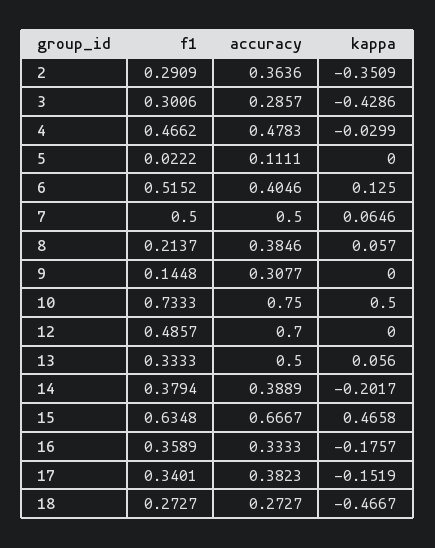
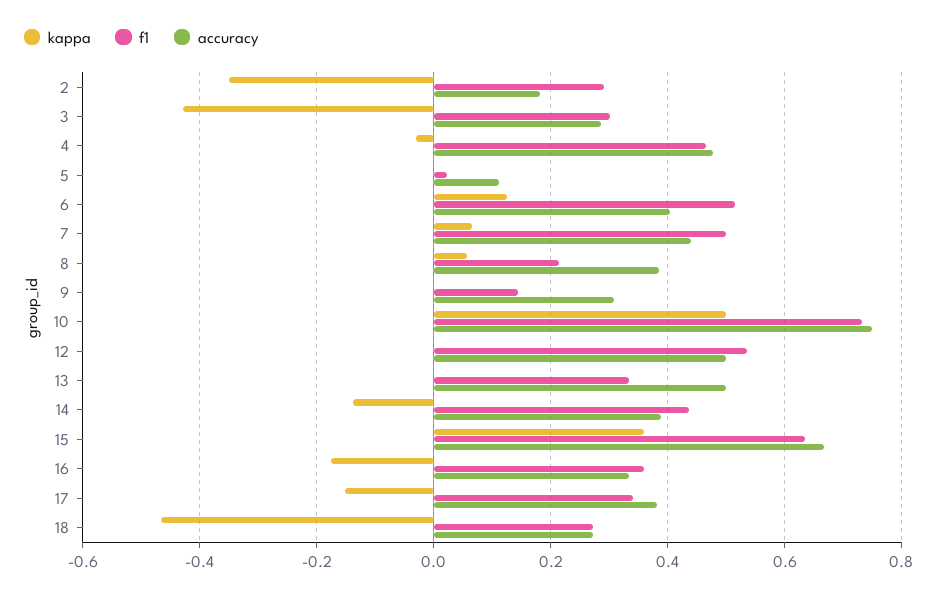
accuracy, 2: 0.3636 -> 0.18
accuracy, 7: 0.5 -> 0.44
f1, 12: 0.4857 -> 0.54
accuracy, 12: 0.7 -> 0.5
kappa, 13: 0.056 -> 0
f1, 14: 0.3794 -> 0.44
kappa, 14: -0.2017 -> -0.14
kappa, 15: 0.4658 -> 0.36

